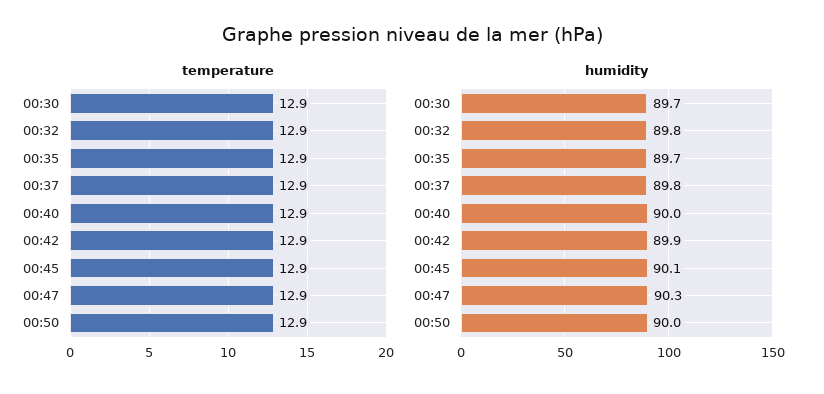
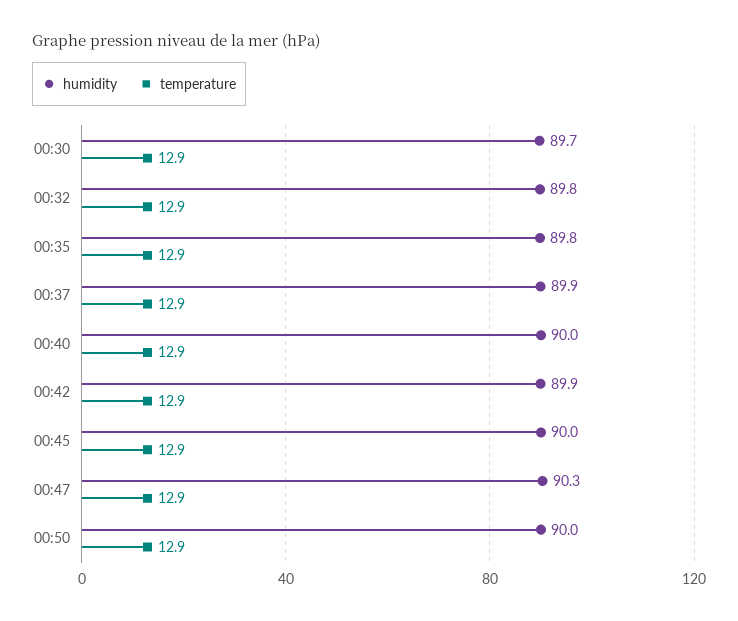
humidity, 00:35: 89.7 -> 89.8
humidity, 00:37: 89.8 -> 89.9
humidity, 00:45: 90.1 -> 90

